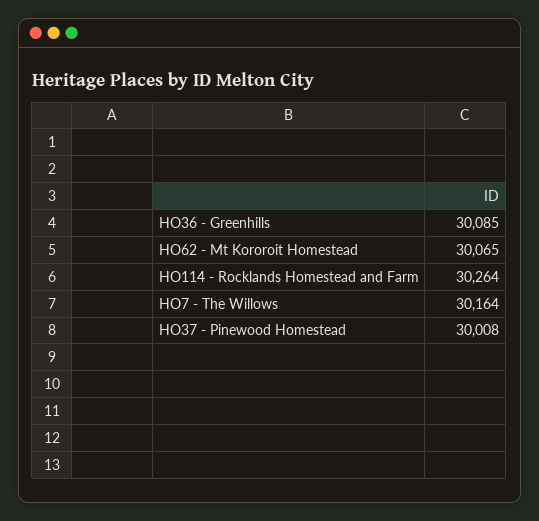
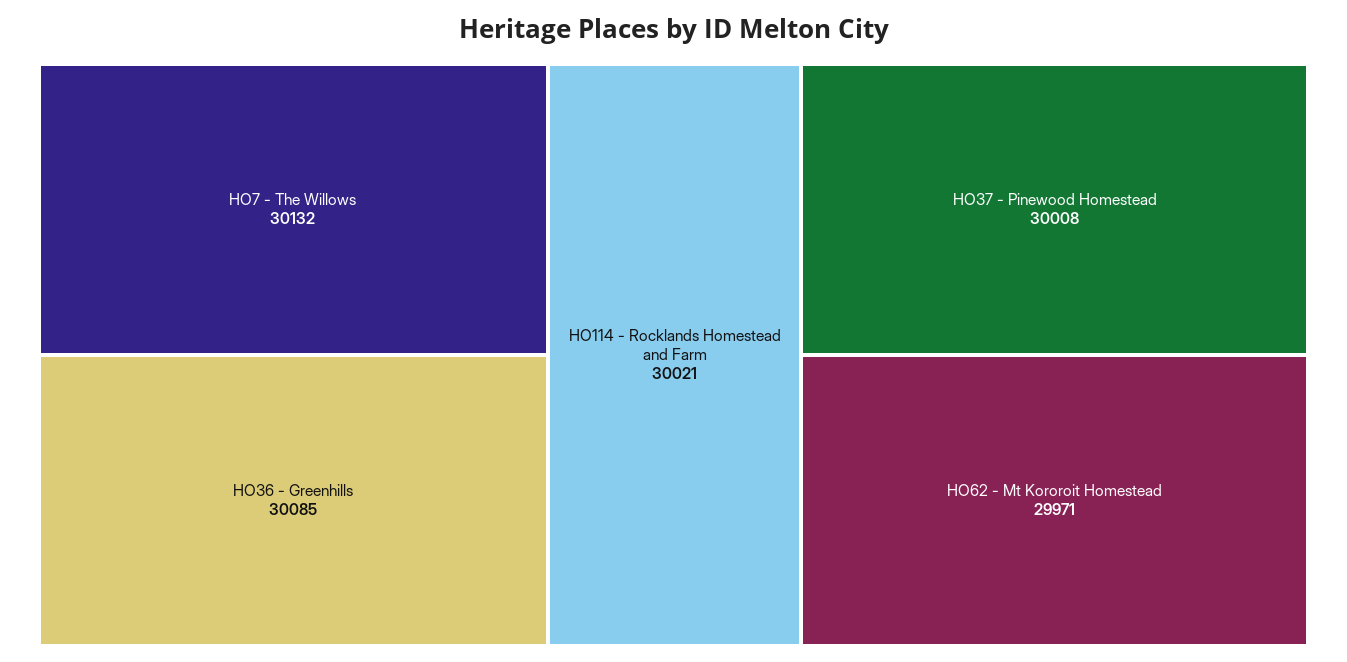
HO62 - Mt Kororoit Homestead: 30065 -> 29971
HO114 - Rocklands Homestead and Farm: 30264 -> 30021
HO7 - The Willows: 30164 -> 30132

